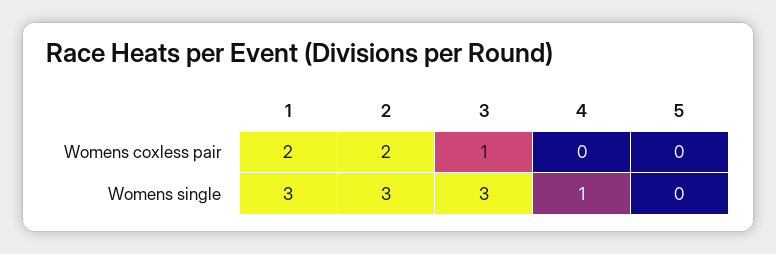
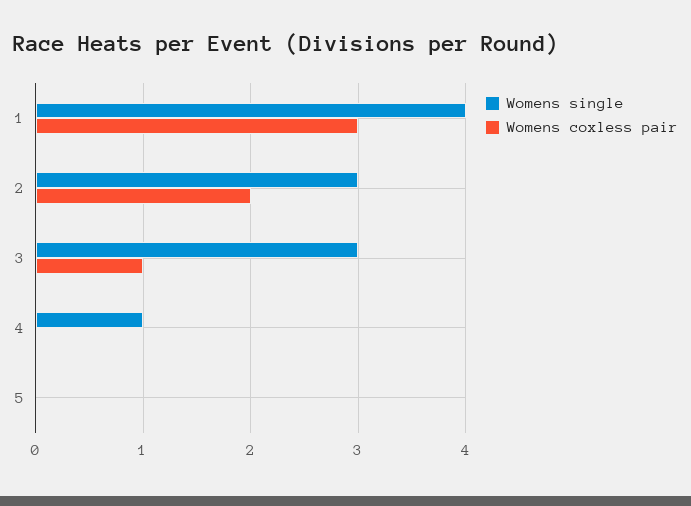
Womens coxless pair, 1: 2 -> 3
Womens single, 1: 3 -> 4

